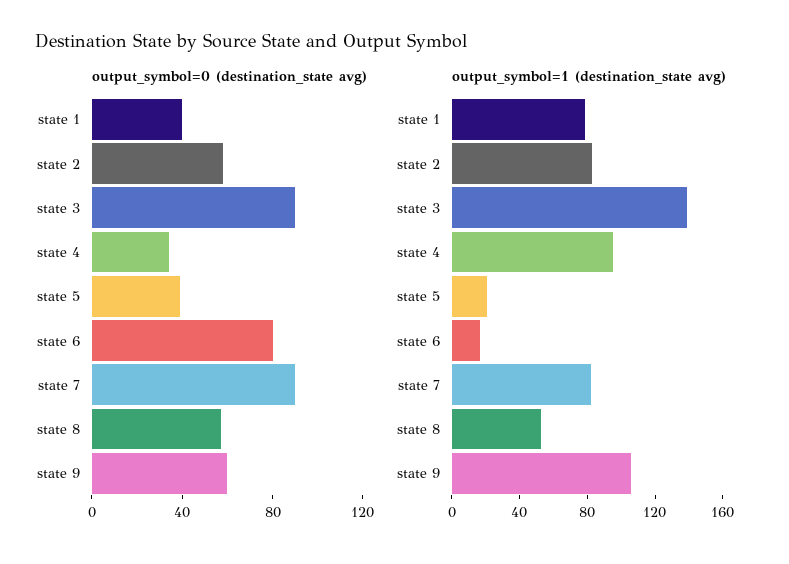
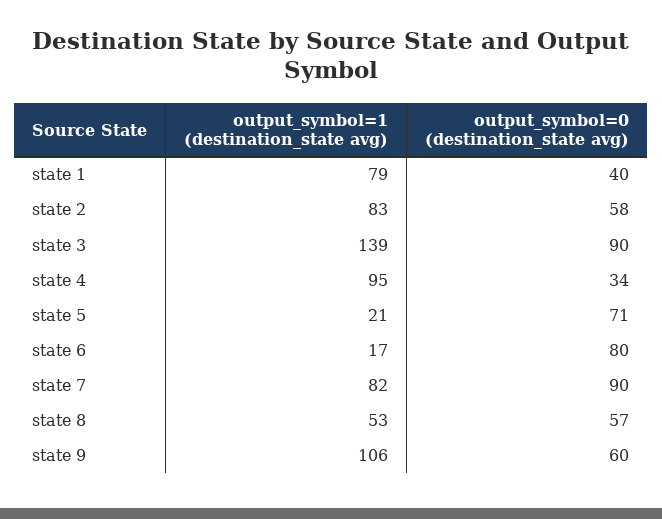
output_symbol=0 (destination_state avg), state 5: 40 -> 71

